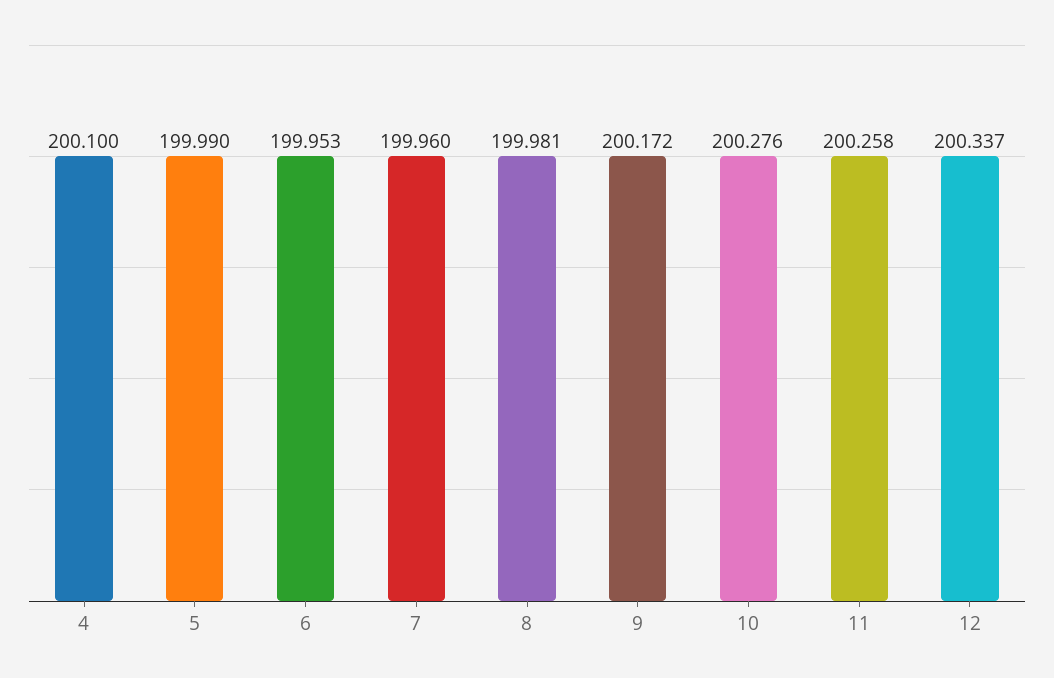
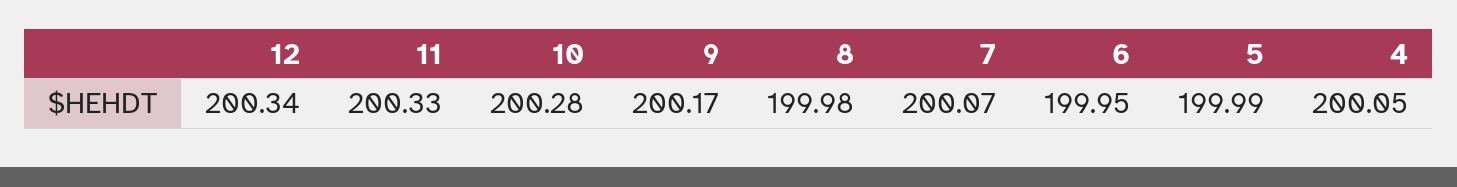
4: 200.1 -> 200.05
7: 199.96 -> 200.07
11: 200.258 -> 200.33

